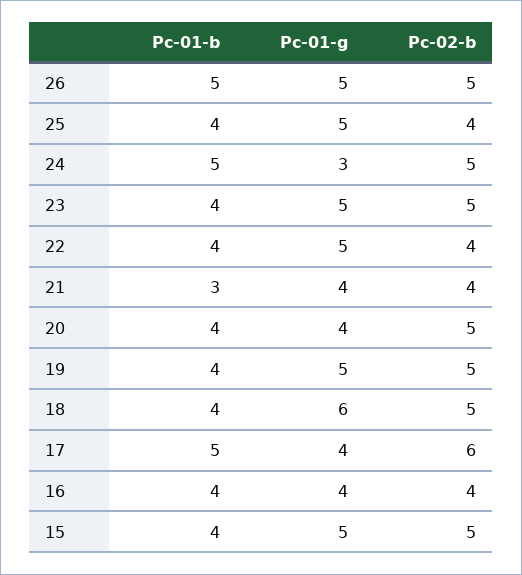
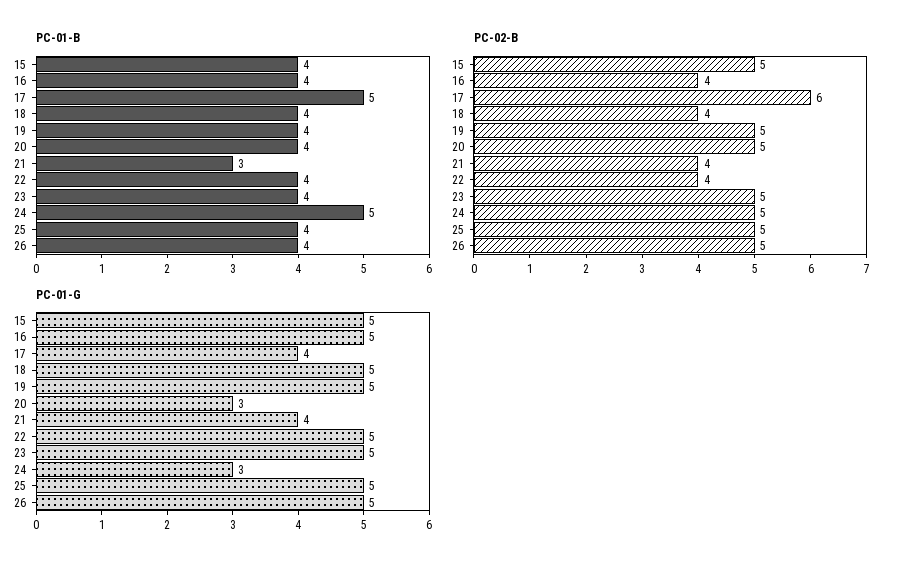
Pc-01-b, 26: 5 -> 4
Pc-02-b, 25: 4 -> 5
Pc-01-g, 20: 4 -> 3
Pc-01-g, 18: 6 -> 5
Pc-02-b, 18: 5 -> 4
Pc-01-g, 16: 4 -> 5

